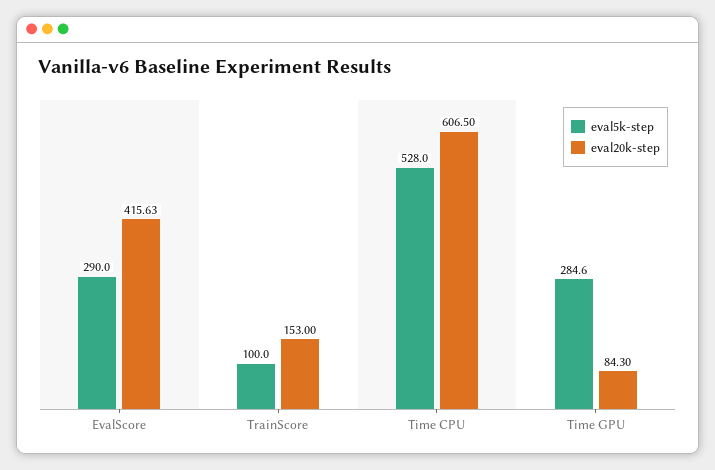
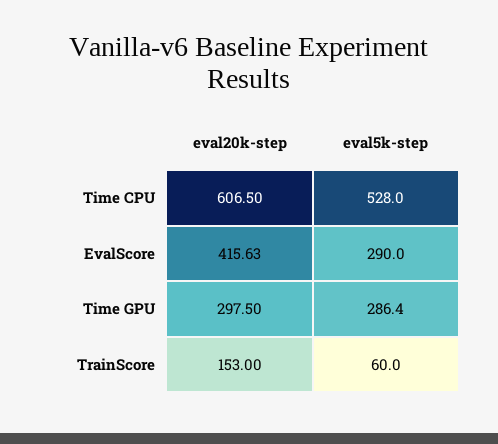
eval5k-step, TrainScore: 100 -> 60
eval5k-step, Time GPU: 284.6 -> 286.4
eval20k-step, Time GPU: 84.3 -> 297.5

